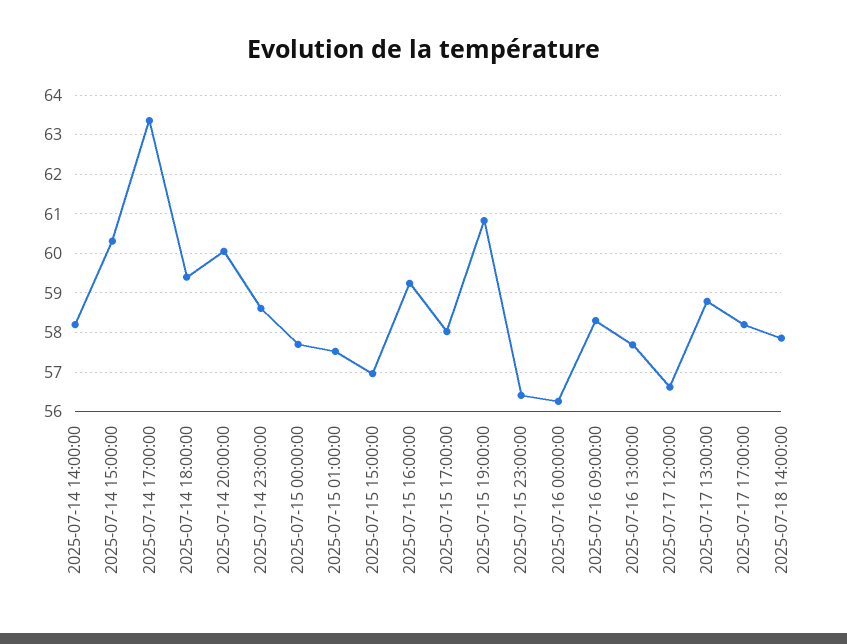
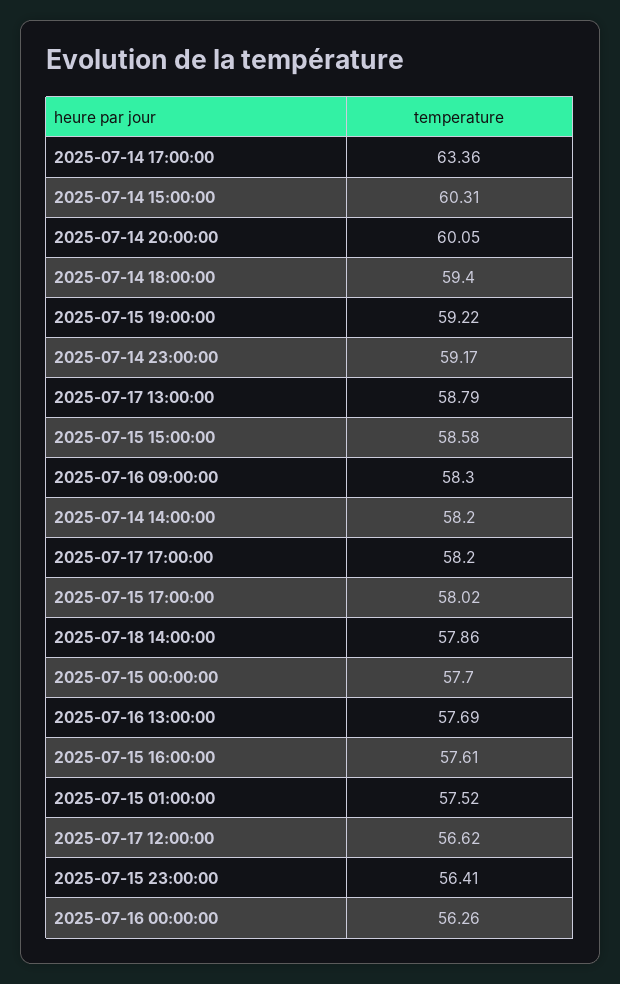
2025-07-14 23:00:00: 58.6 -> 59.17
2025-07-15 15:00:00: 57 -> 58.58
2025-07-15 16:00:00: 59.2 -> 57.61
2025-07-15 19:00:00: 60.8 -> 59.22

